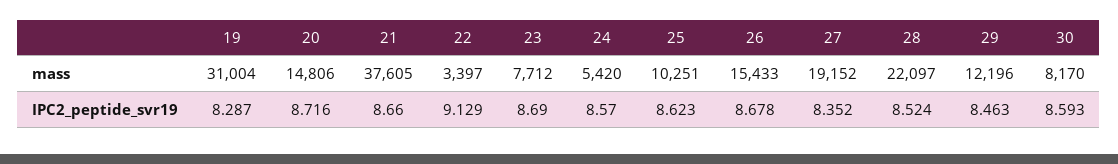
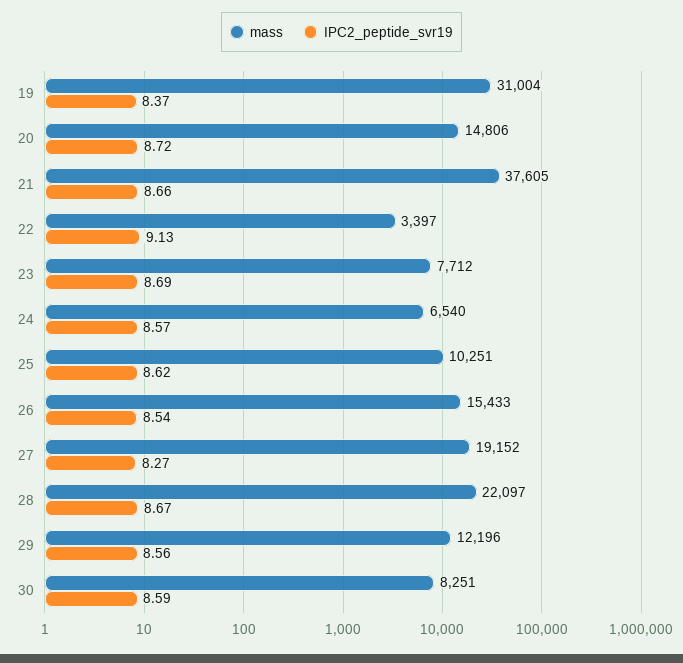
mass, 24: 5420 -> 6540
mass, 30: 8170 -> 8251
IPC2_peptide_svr19, 19: 8.287 -> 8.37
IPC2_peptide_svr19, 26: 8.678 -> 8.54
IPC2_peptide_svr19, 27: 8.352 -> 8.27
IPC2_peptide_svr19, 28: 8.524 -> 8.67
IPC2_peptide_svr19, 29: 8.463 -> 8.56

